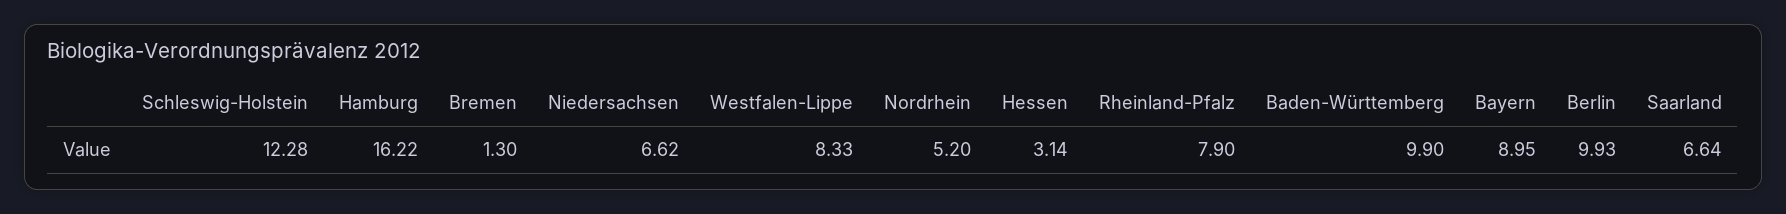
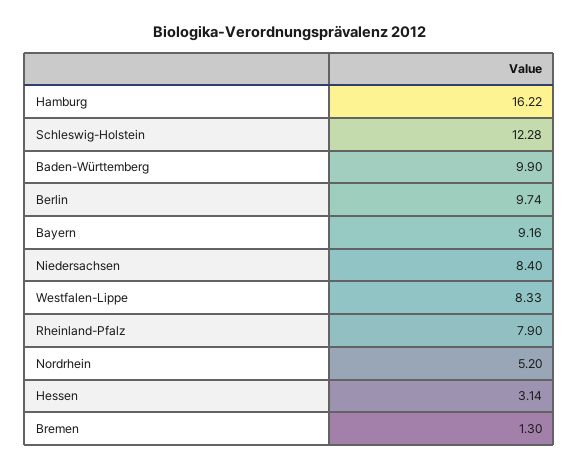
Niedersachsen: 6.62 -> 8.4
Bayern: 8.95 -> 9.16
Berlin: 9.93 -> 9.74
Saarland: 6.64 -> none

